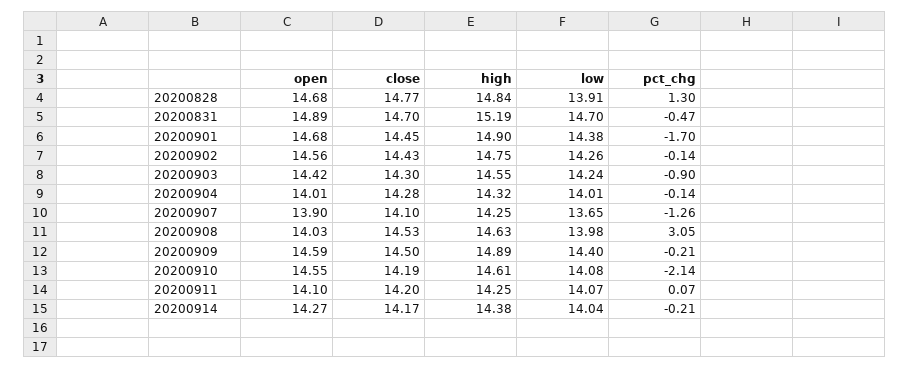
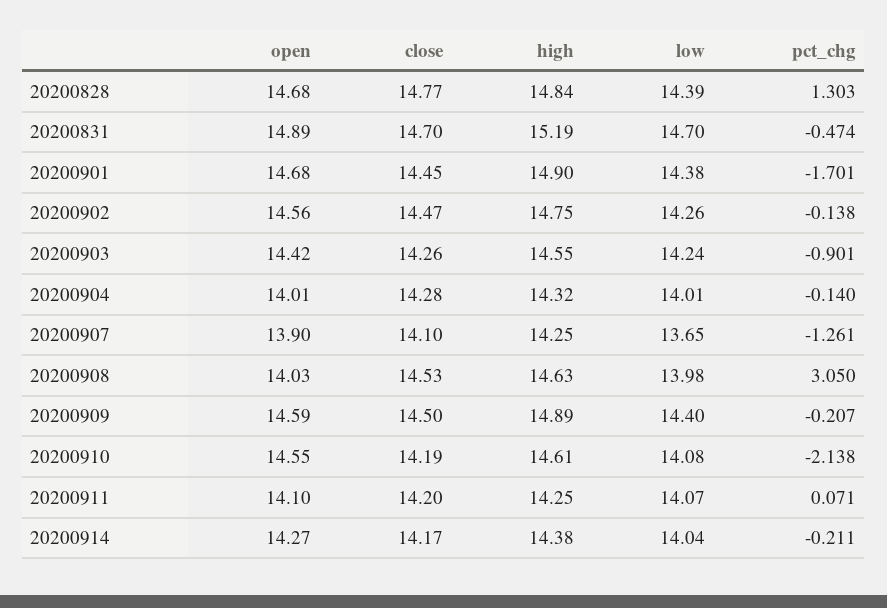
low, 20200828: 13.91 -> 14.39
close, 20200902: 14.43 -> 14.47
close, 20200903: 14.3 -> 14.26

